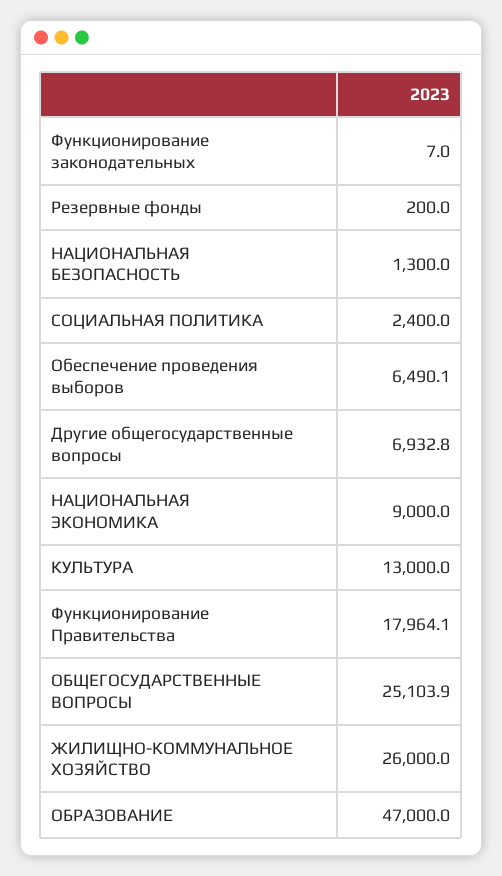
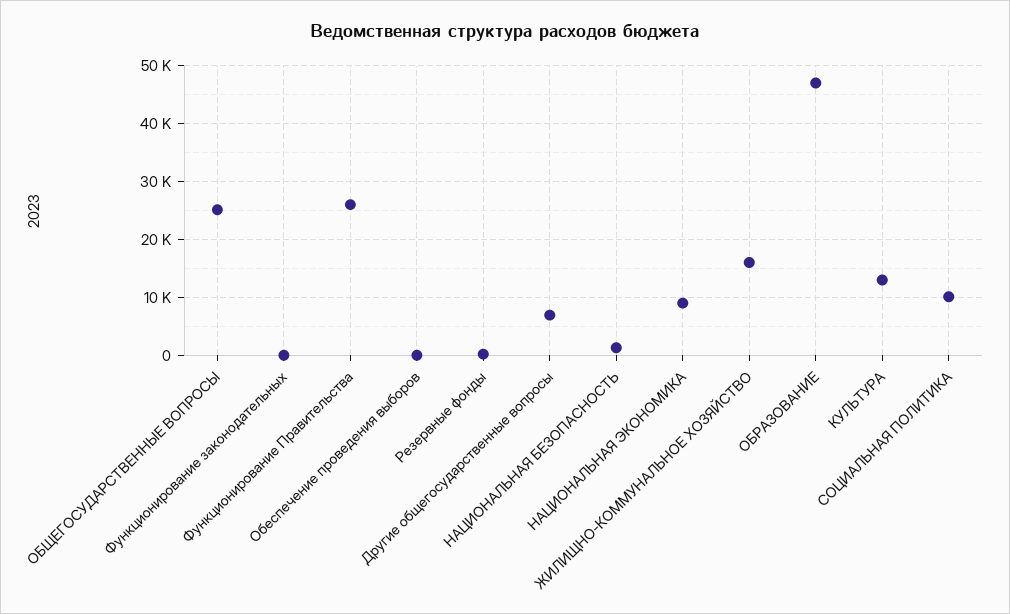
СОЦИАЛЬНАЯ ПОЛИТИКА: 2400 -> 10000
Обеспечение проведения выборов: 6490.1 -> 0
Функционирование Правительства: 17964.1 -> 26000
ЖИЛИЩНО-КОММУНАЛЬНОЕ ХОЗЯЙСТВО: 26000 -> 16000

